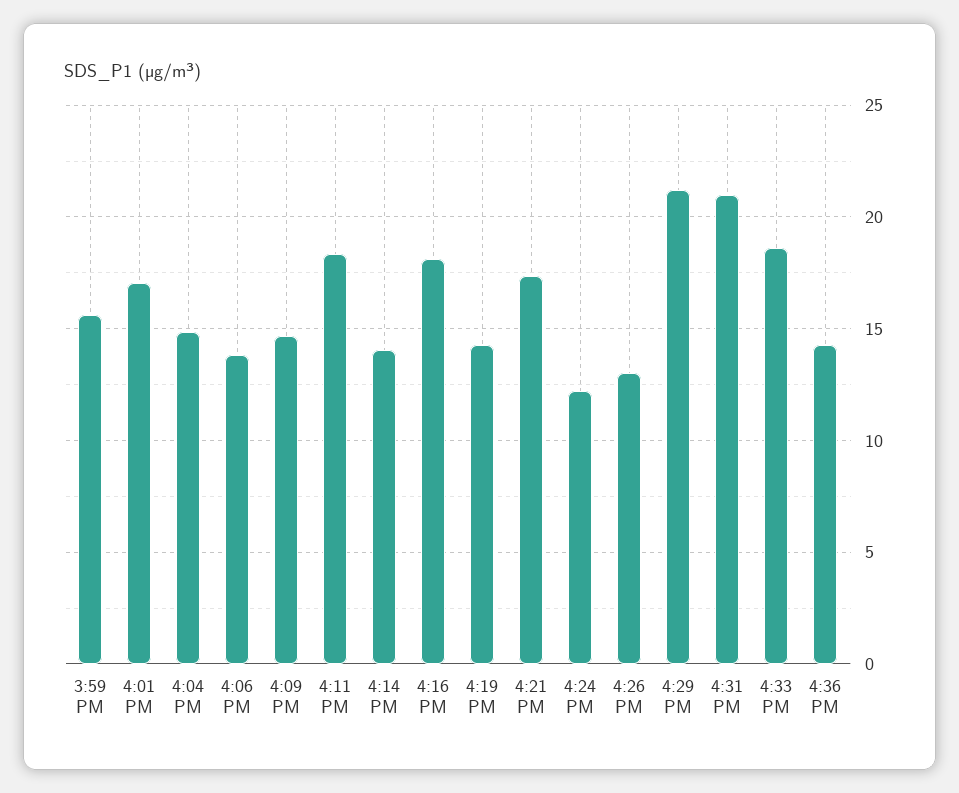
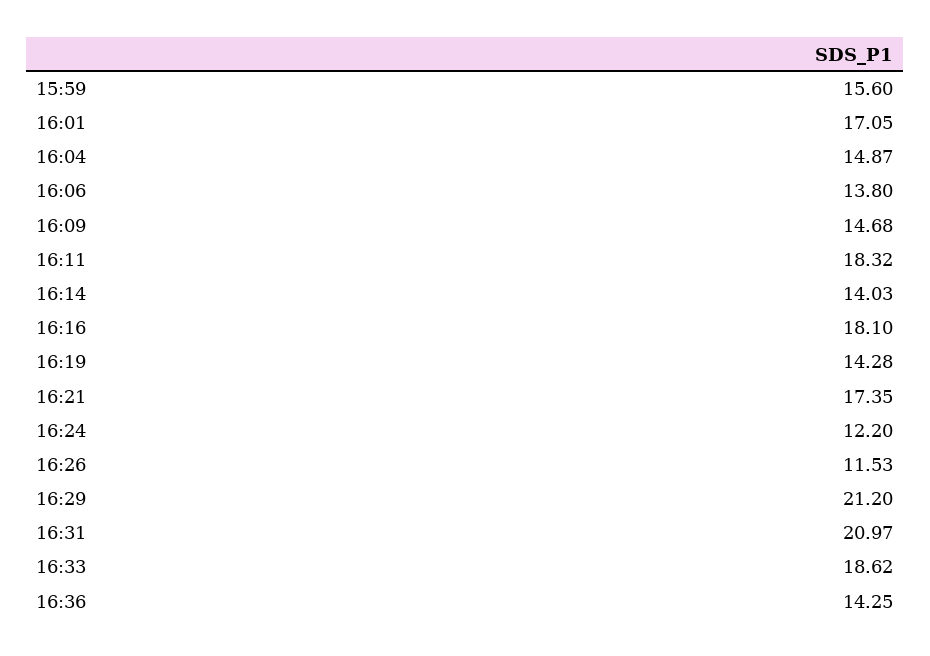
4:26 PM: 13 -> 11.53

